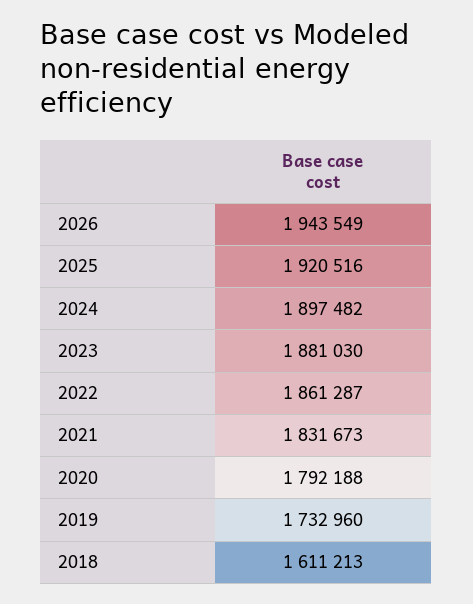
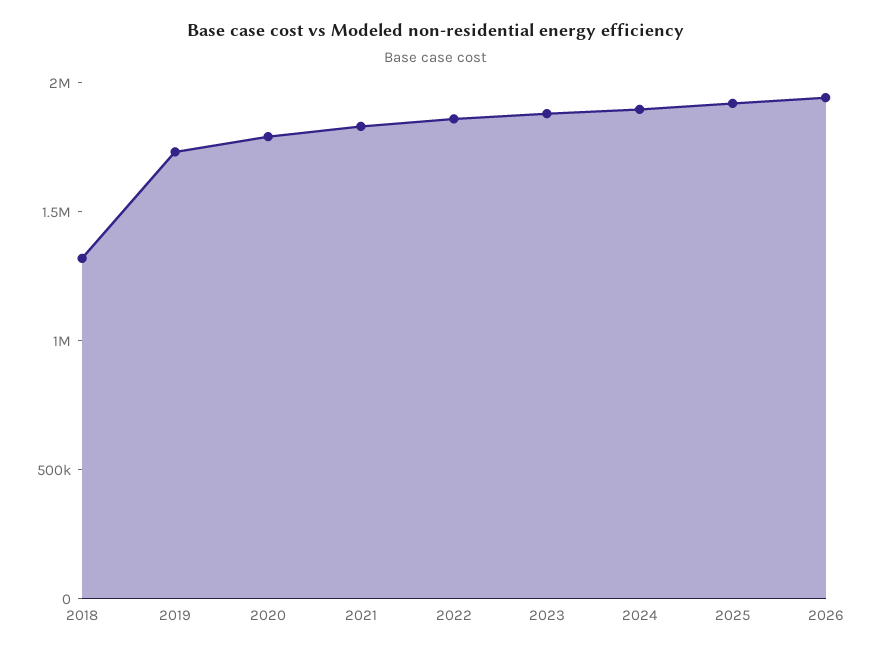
2018: 1611213 -> 1300000

